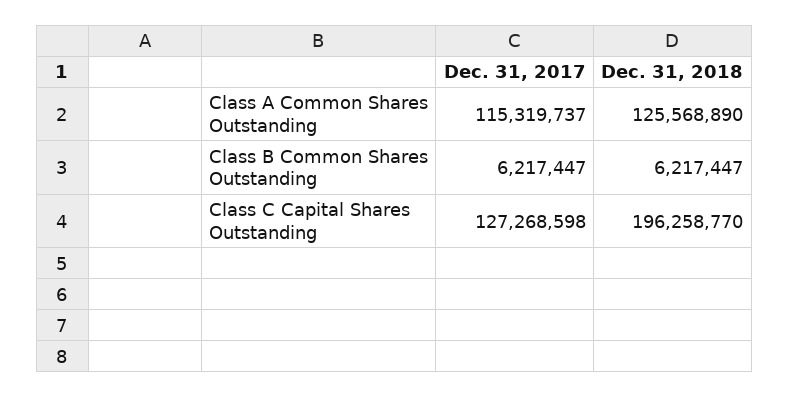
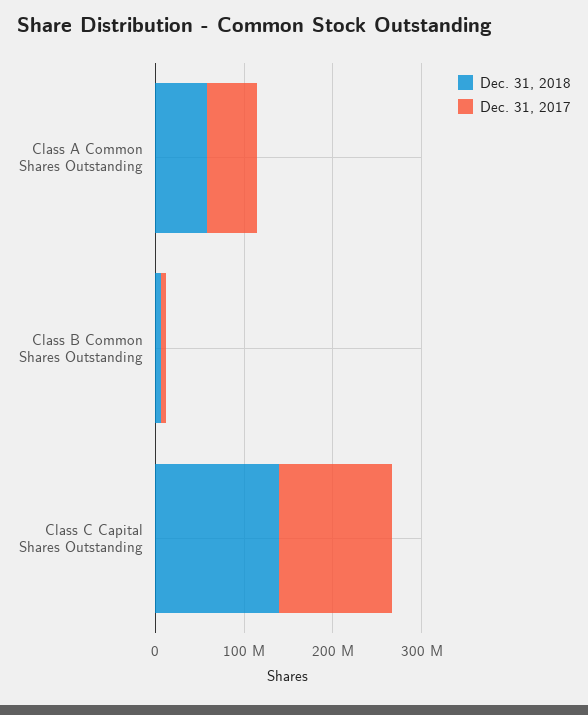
Dec. 31, 2017, Class A Common Shares Outstanding: 115319737 -> 60000000
Dec. 31, 2018, Class A Common Shares Outstanding: 125568890 -> 60000000
Dec. 31, 2018, Class C Capital Shares Outstanding: 196258770 -> 140000000

